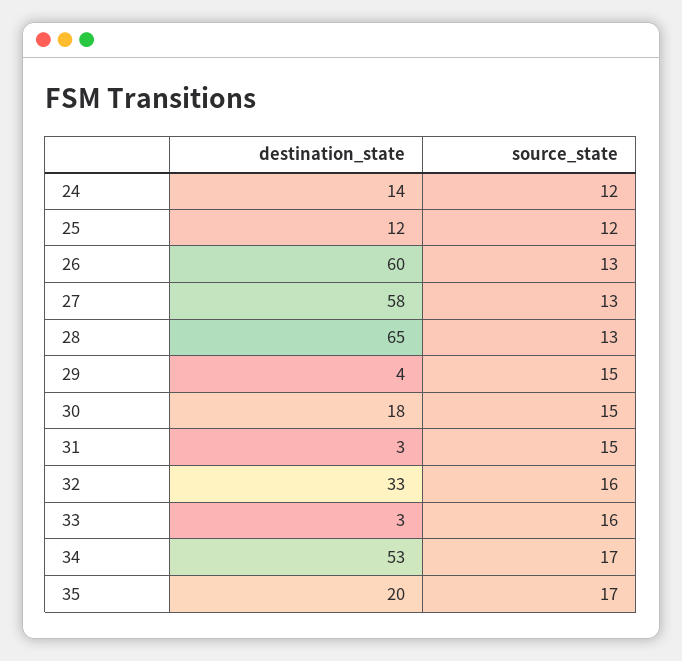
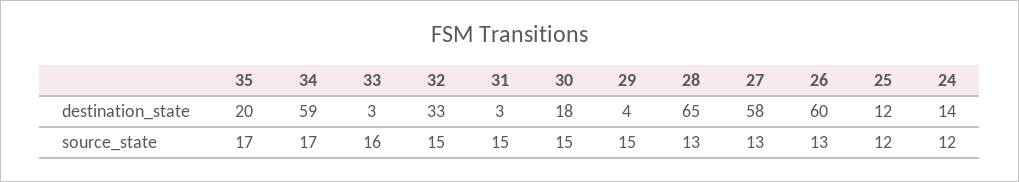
source_state, 32: 16 -> 15
destination_state, 34: 53 -> 59

